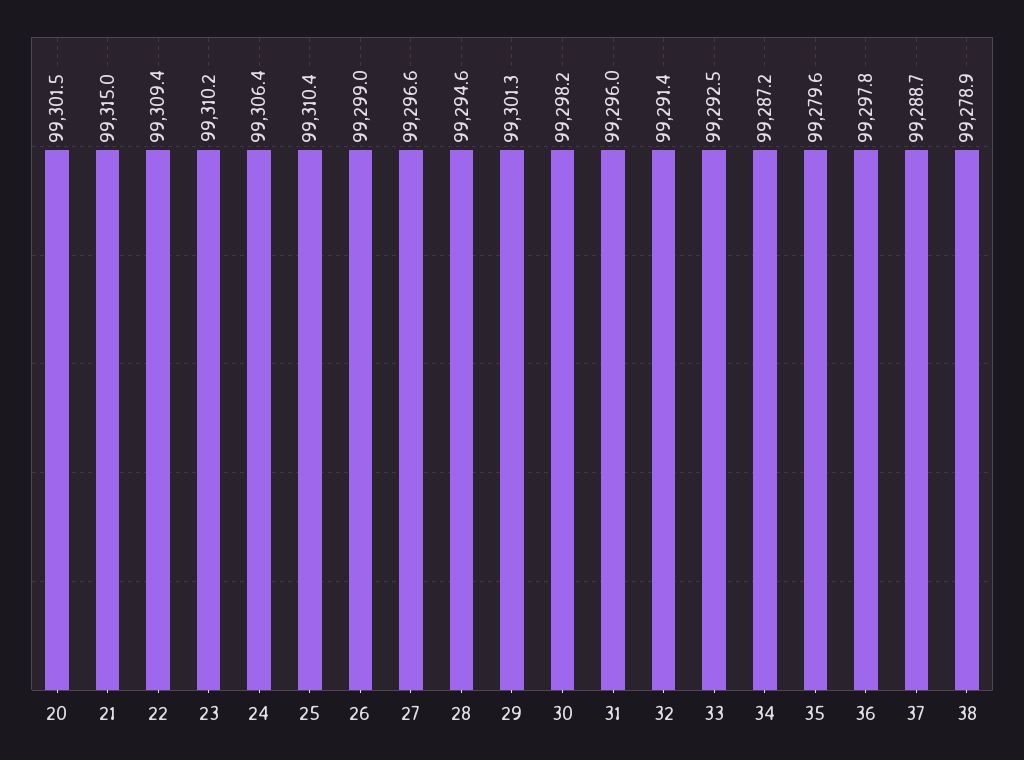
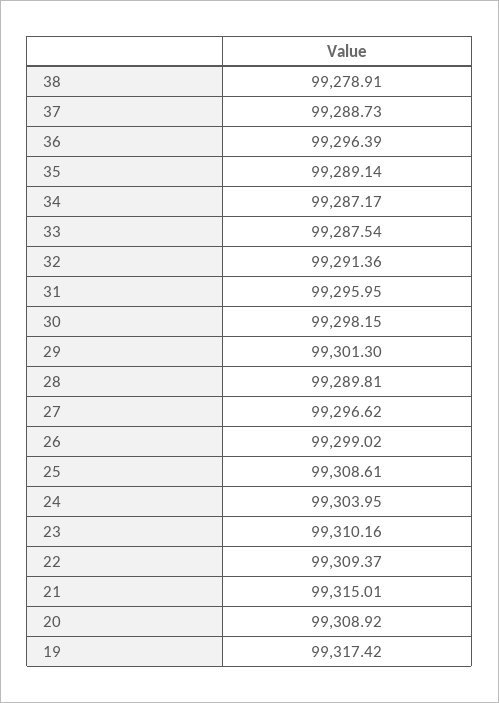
20: 99301.5 -> 99308.92
24: 99306.4 -> 99303.95
25: 99310.4 -> 99308.61
28: 99294.6 -> 99289.81
33: 99292.5 -> 99287.54
35: 99279.6 -> 99289.14
36: 99297.8 -> 99296.39
19: none -> 99317.42

